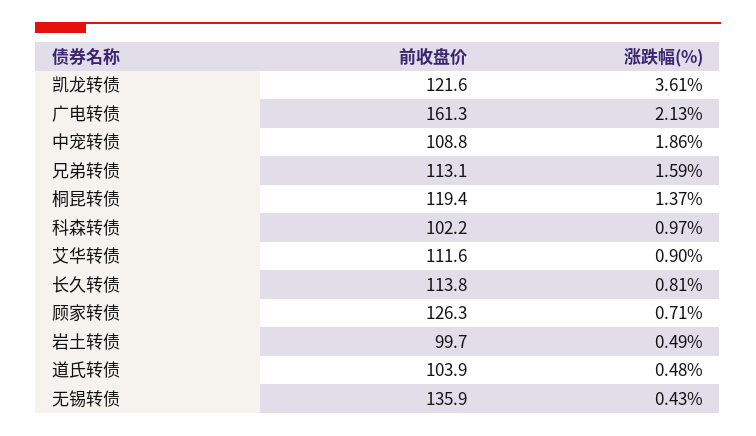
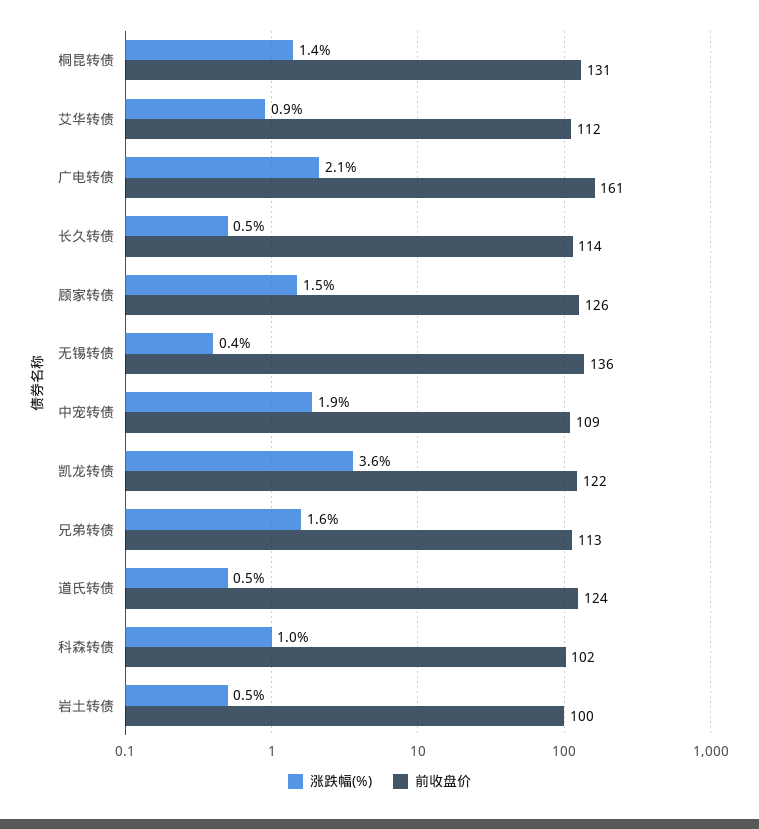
前收盘价, 桐昆转债: 119.4 -> 131
涨跌幅(%), 长久转债: 0.81 -> 0.5
涨跌幅(%), 顾家转债: 0.71 -> 1.5
前收盘价, 道氏转债: 103.9 -> 124

